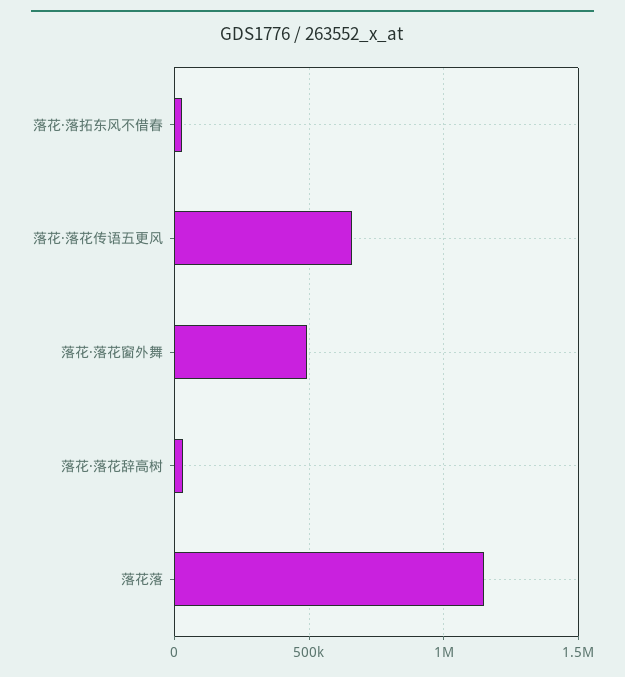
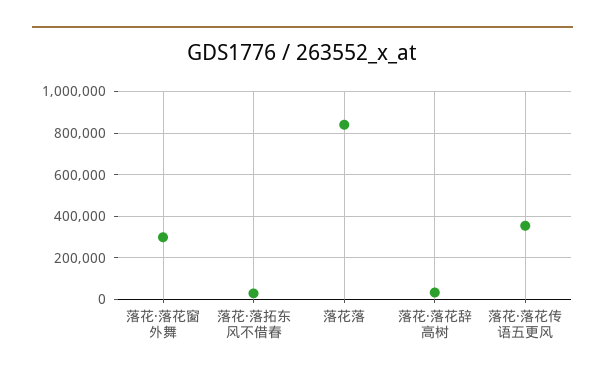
落花·落花传语五更风: 650000 -> 350000
落花·落花窗外舞: 500000 -> 300000
落花落: 1150000 -> 850000

